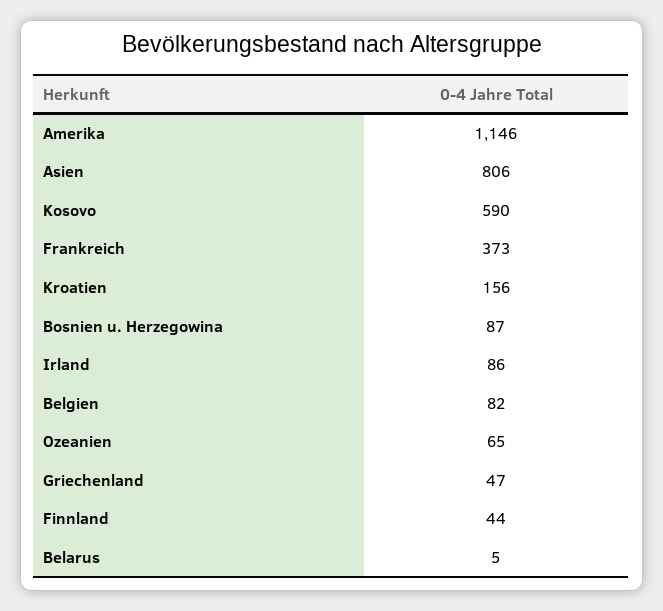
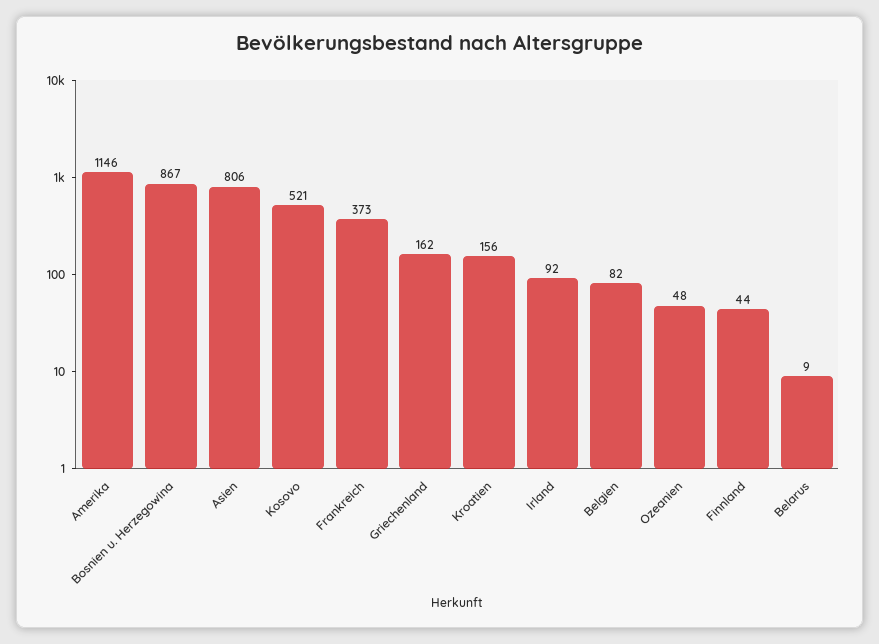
Kosovo: 590 -> 521
Bosnien u. Herzegowina: 87 -> 867
Irland: 86 -> 92
Ozeanien: 65 -> 48
Griechenland: 47 -> 162
Belarus: 5 -> 9

